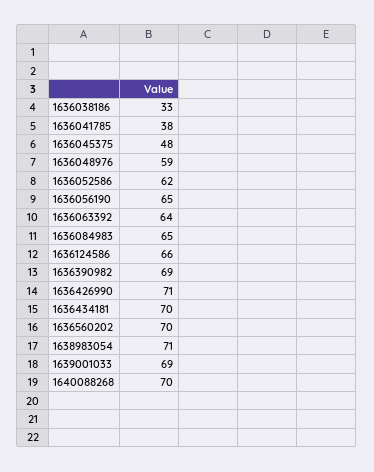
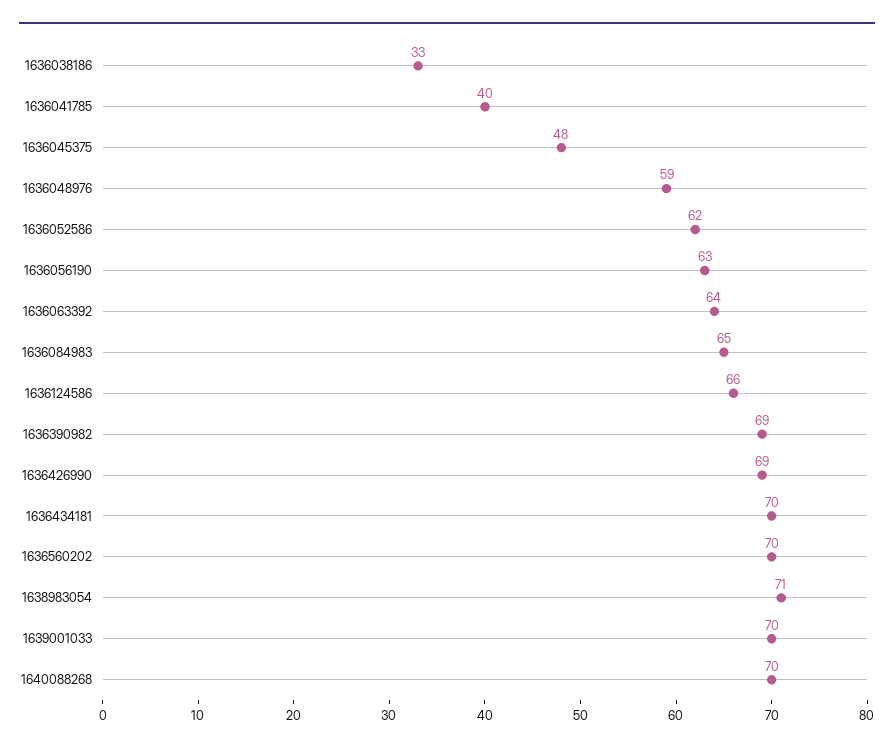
1636041785: 38 -> 40
1636056190: 65 -> 63
1636426990: 71 -> 69
1639001033: 69 -> 70

